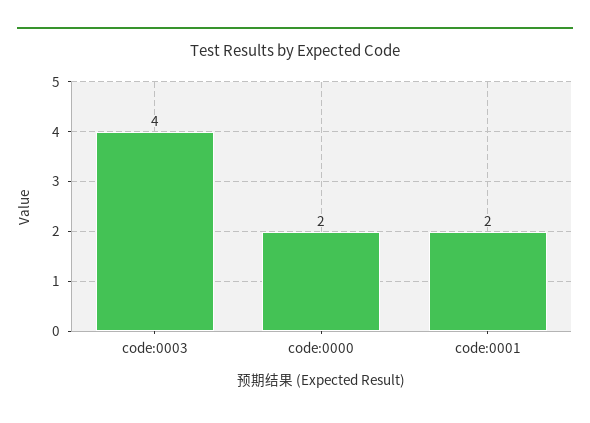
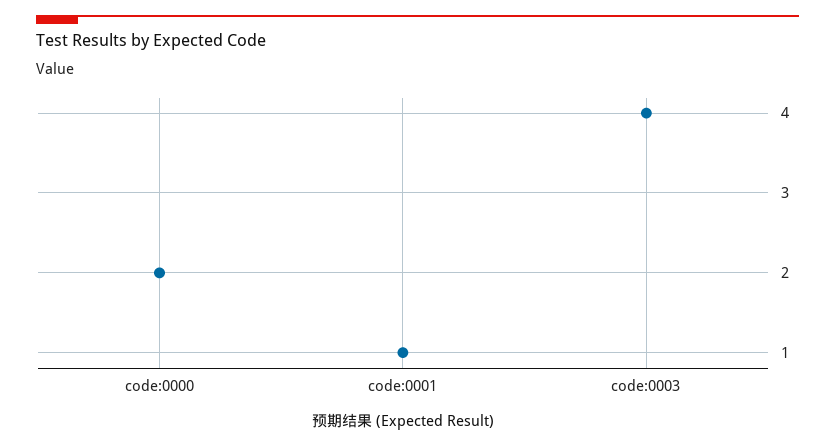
code:0001: 2 -> 1

